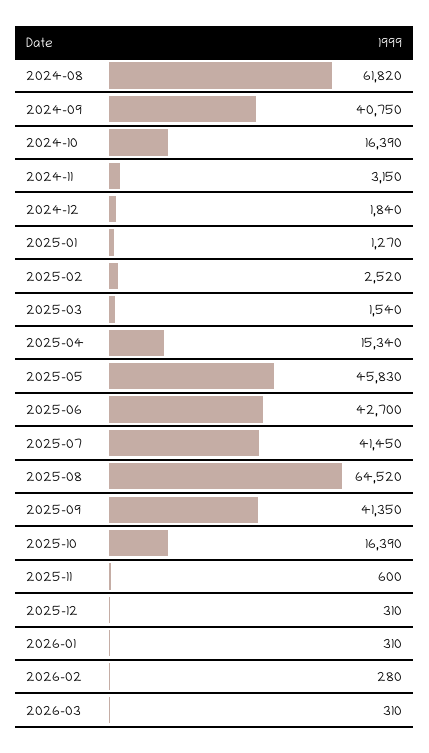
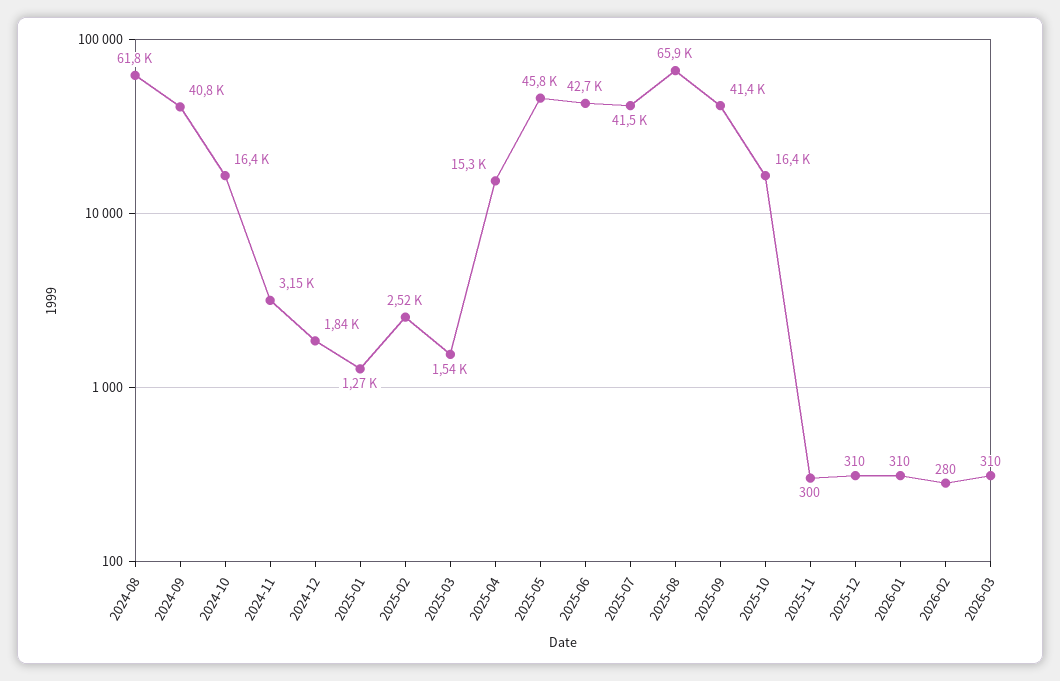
2025-08: 64520 -> 65900
2025-11: 600 -> 300

